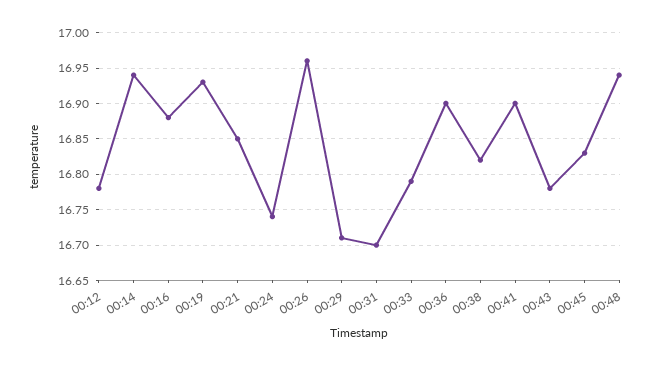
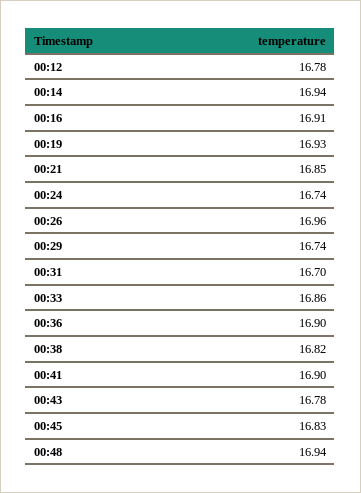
00:16: 16.88 -> 16.91
00:29: 16.71 -> 16.74
00:33: 16.79 -> 16.86

